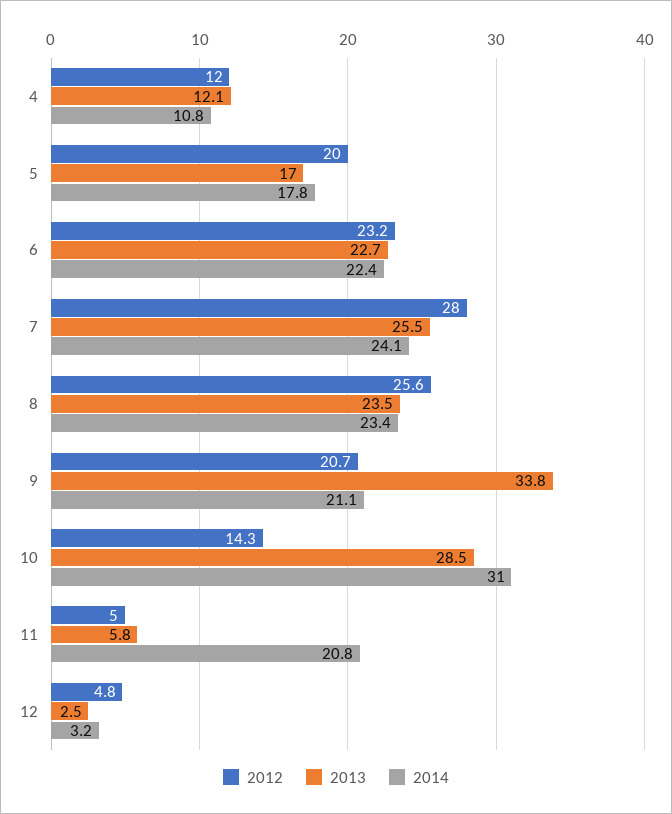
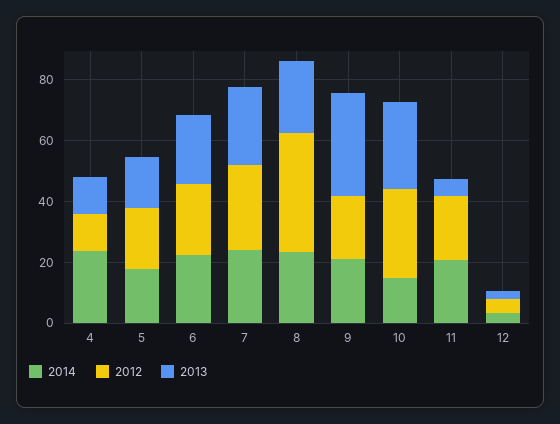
2014, 4: 10.8 -> 25
2012, 8: 25.6 -> 40
2012, 10: 14.3 -> 30
2014, 10: 31 -> 15
2012, 11: 5 -> 20

